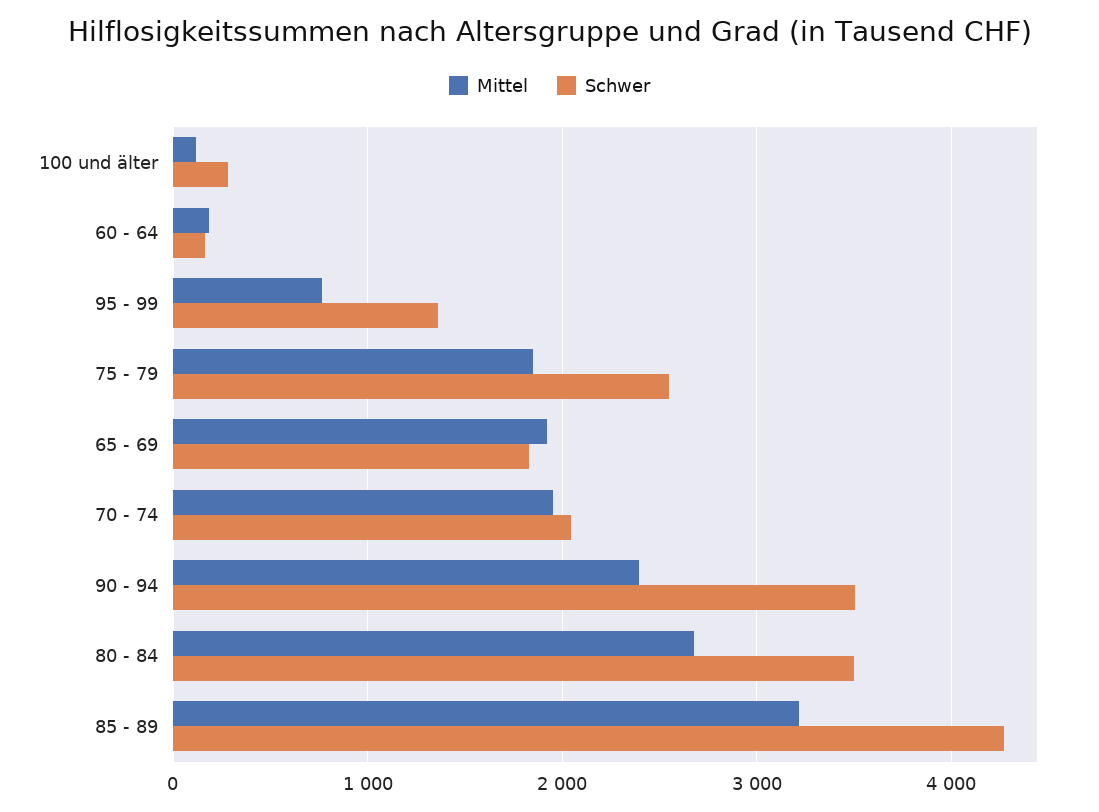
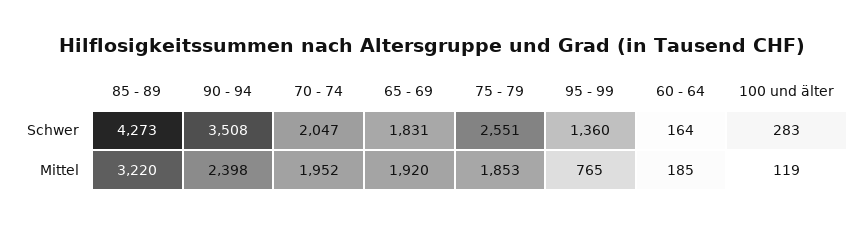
Mittel, 80 - 84: 2700 -> none
Schwer, 80 - 84: 3500 -> none

